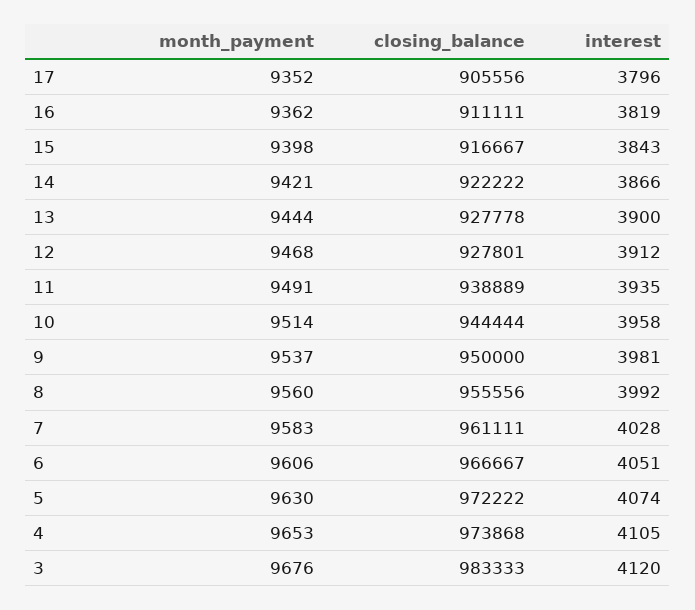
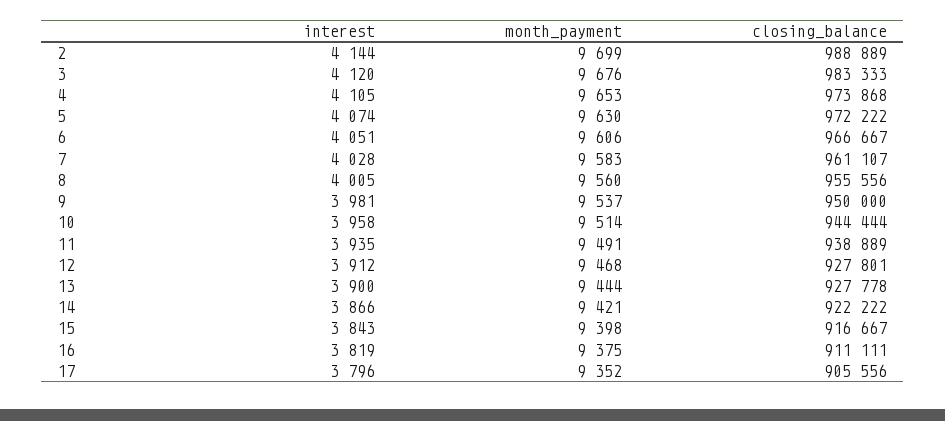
month_payment, 16: 9362 -> 9375
interest, 8: 3992 -> 4005
closing_balance, 7: 961111 -> 961107
interest, 2: none -> 4144
month_payment, 2: none -> 9699
closing_balance, 2: none -> 988889

